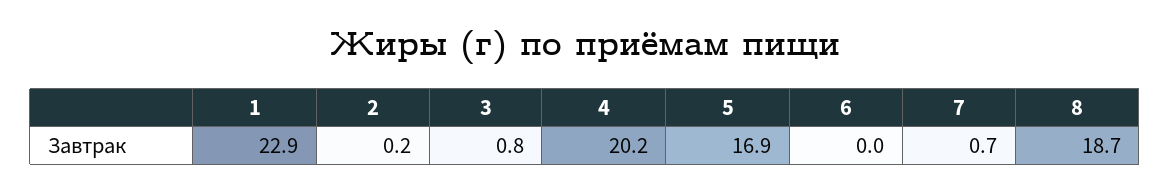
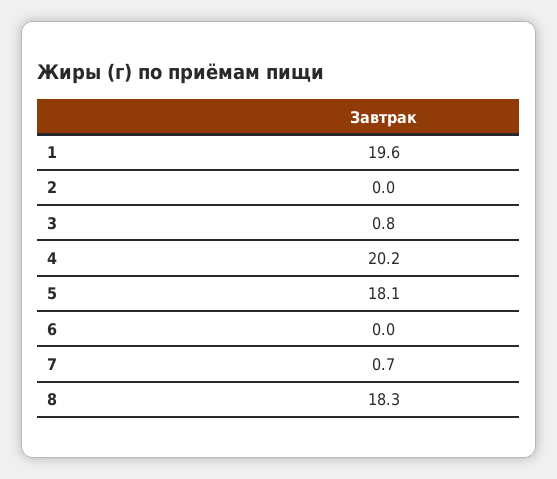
1: 22.9 -> 19.6
2: 0.2 -> 0
5: 16.9 -> 18.1
8: 18.7 -> 18.3

